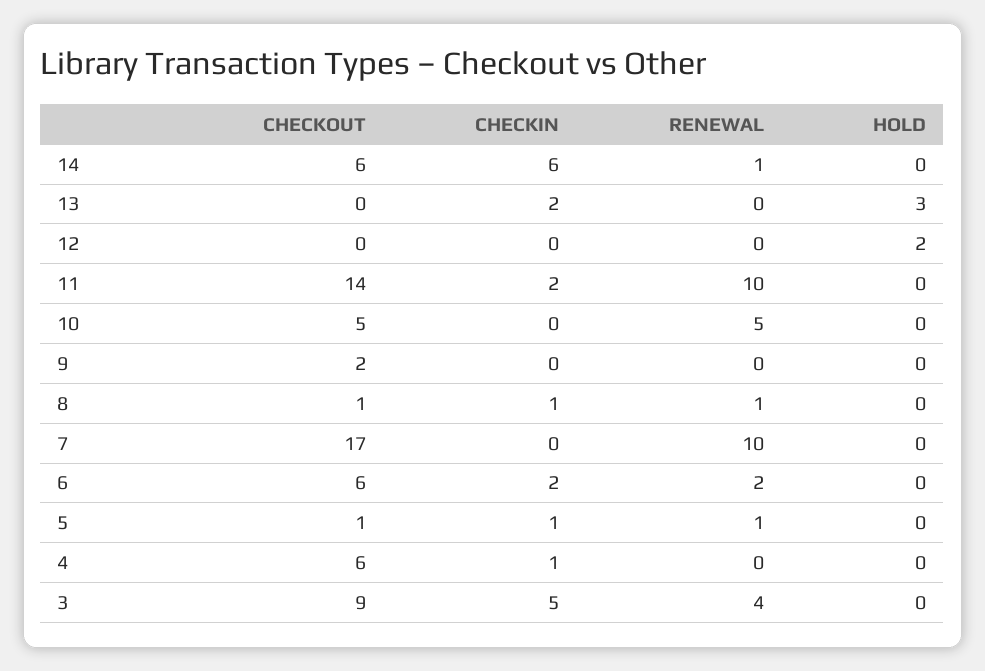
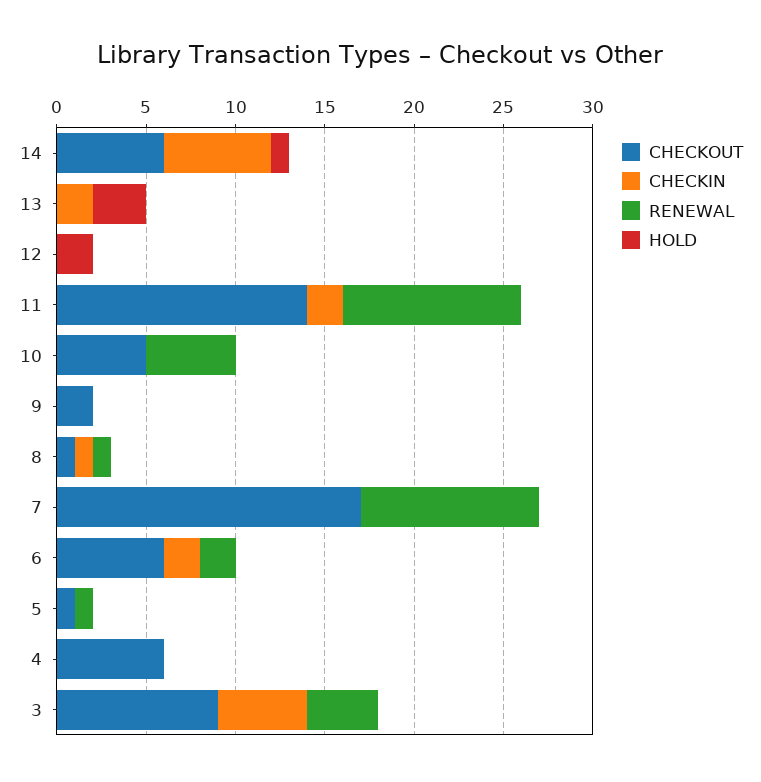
RENEWAL, 14: 1 -> 0
HOLD, 14: 0 -> 1
CHECKIN, 5: 1 -> 0
CHECKIN, 4: 1 -> 0

